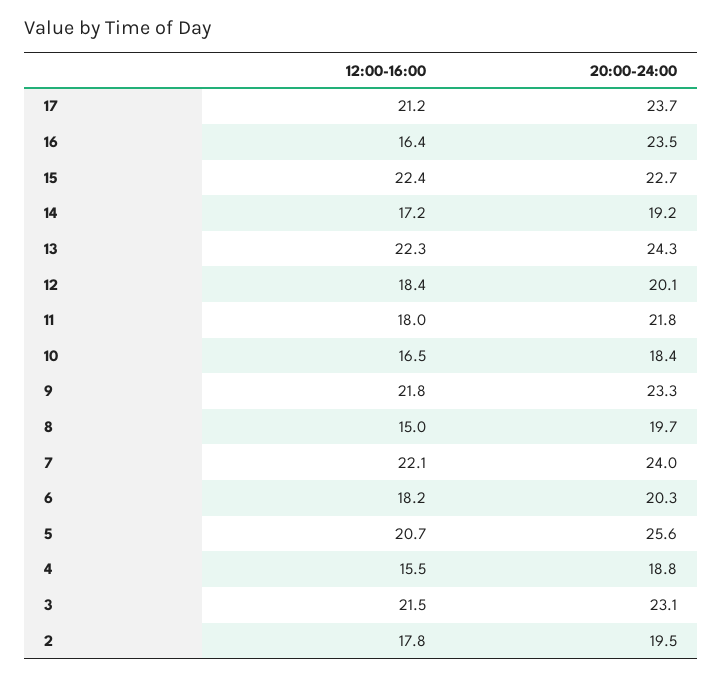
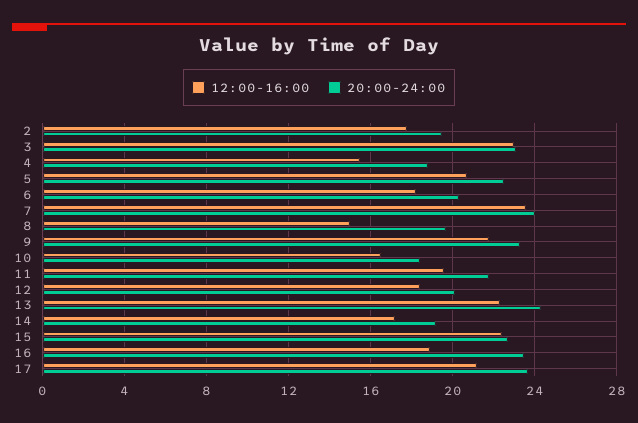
12:00-16:00, 16: 16.4 -> 19
12:00-16:00, 11: 18 -> 19.5
12:00-16:00, 7: 22.1 -> 23.5
20:00-24:00, 5: 25.6 -> 22.5
12:00-16:00, 3: 21.5 -> 23

